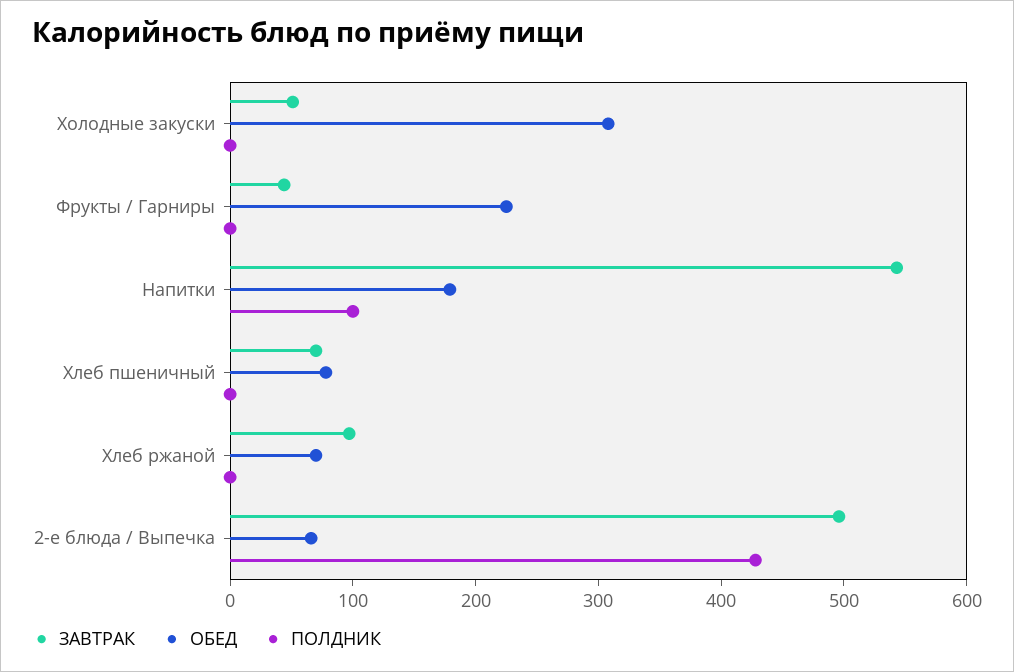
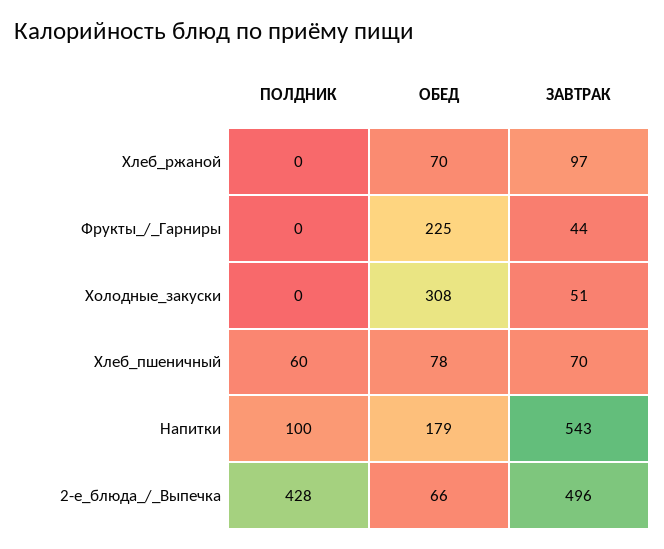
ПОЛДНИК, Хлеб пшеничный: 0 -> 60

